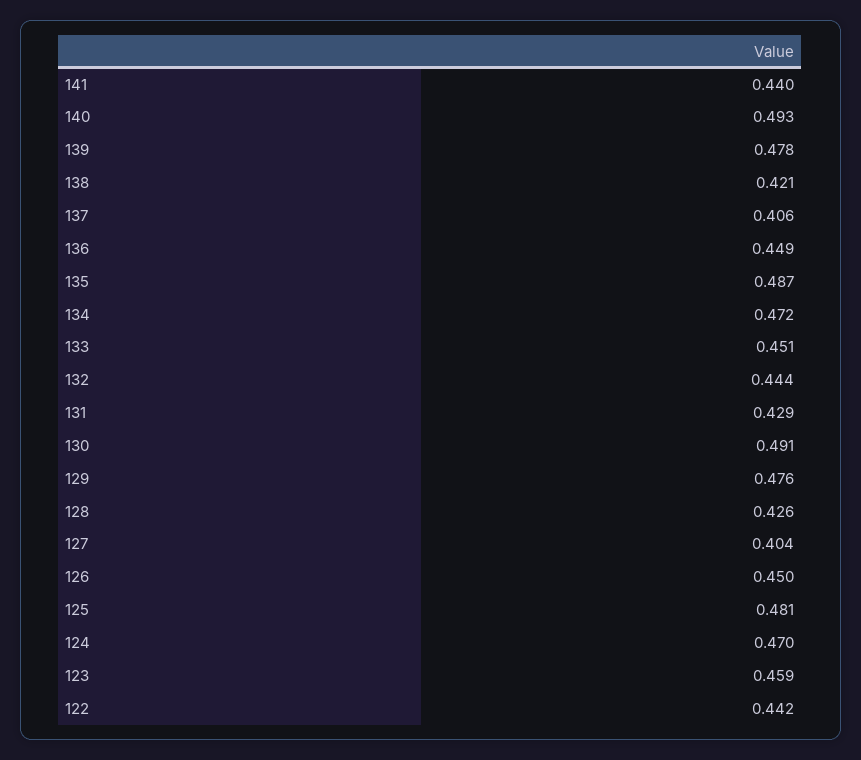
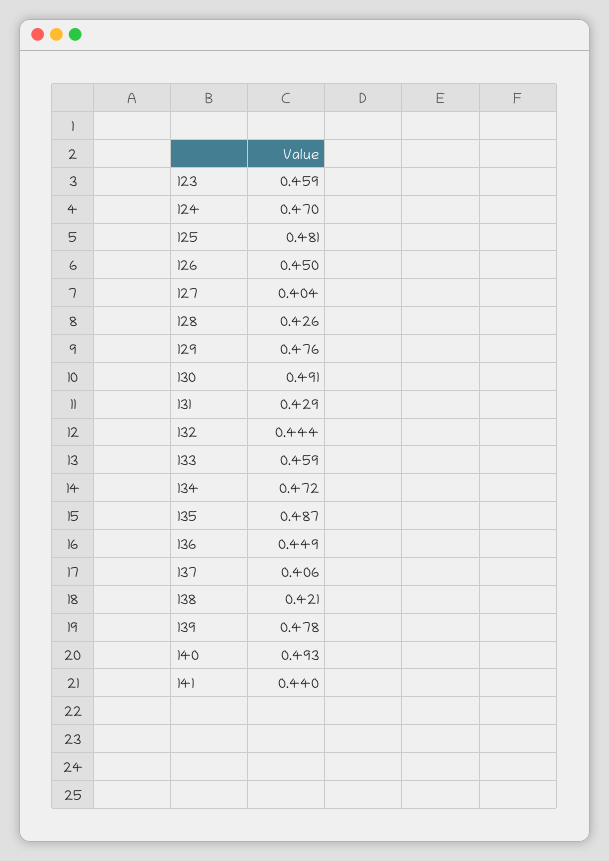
133: 0.451 -> 0.459
122: 0.442 -> none

